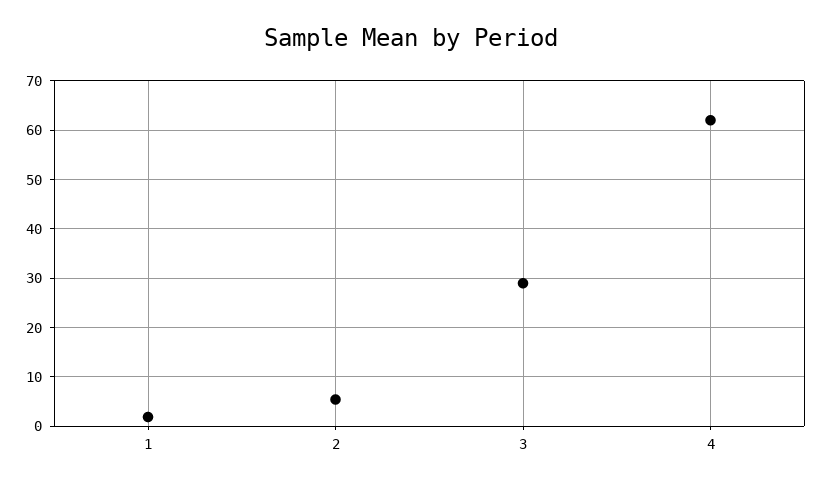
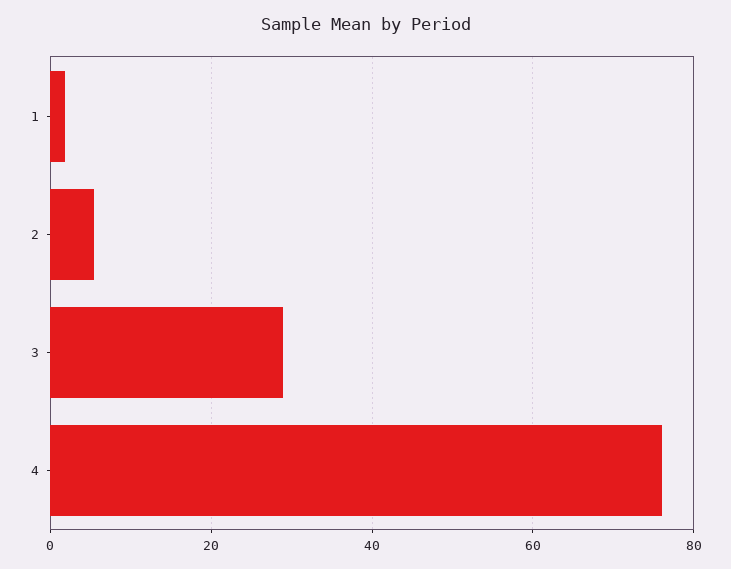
4: 62 -> 76

